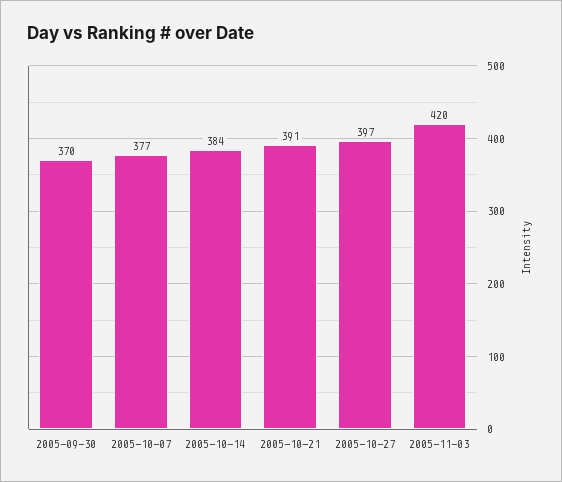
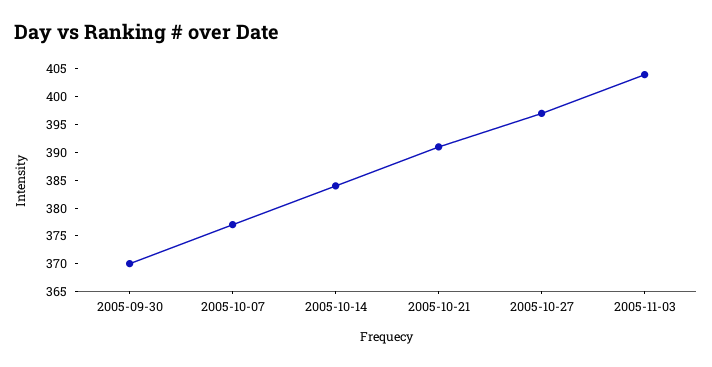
2005-11-03: 420 -> 405

